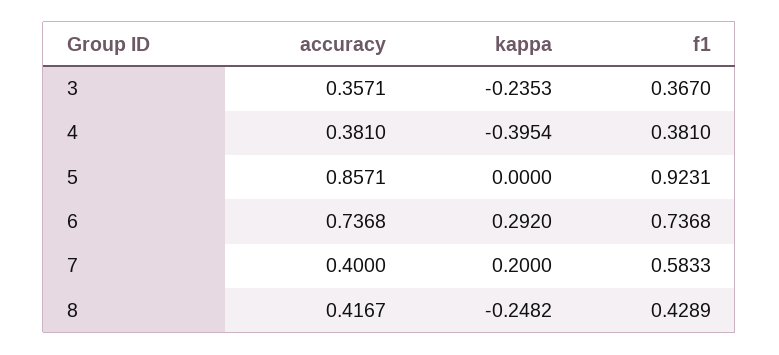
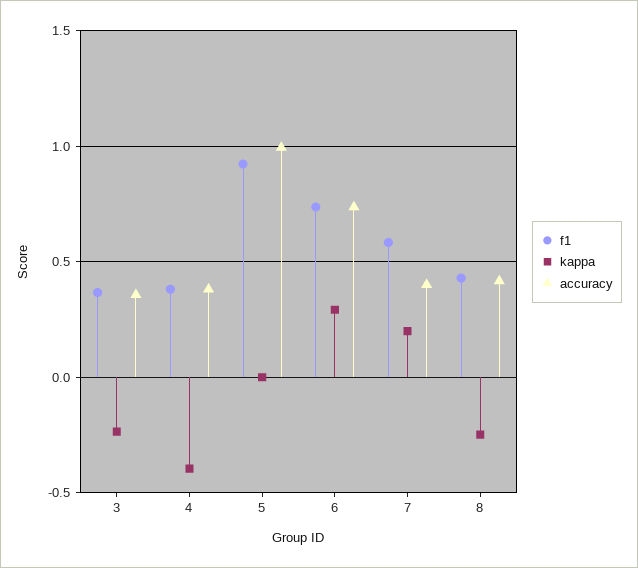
accuracy, 5: 0.8571 -> 1

